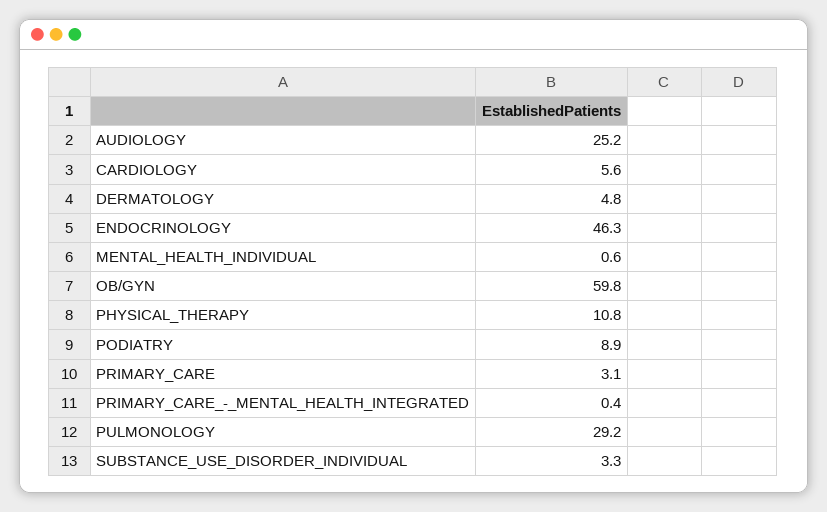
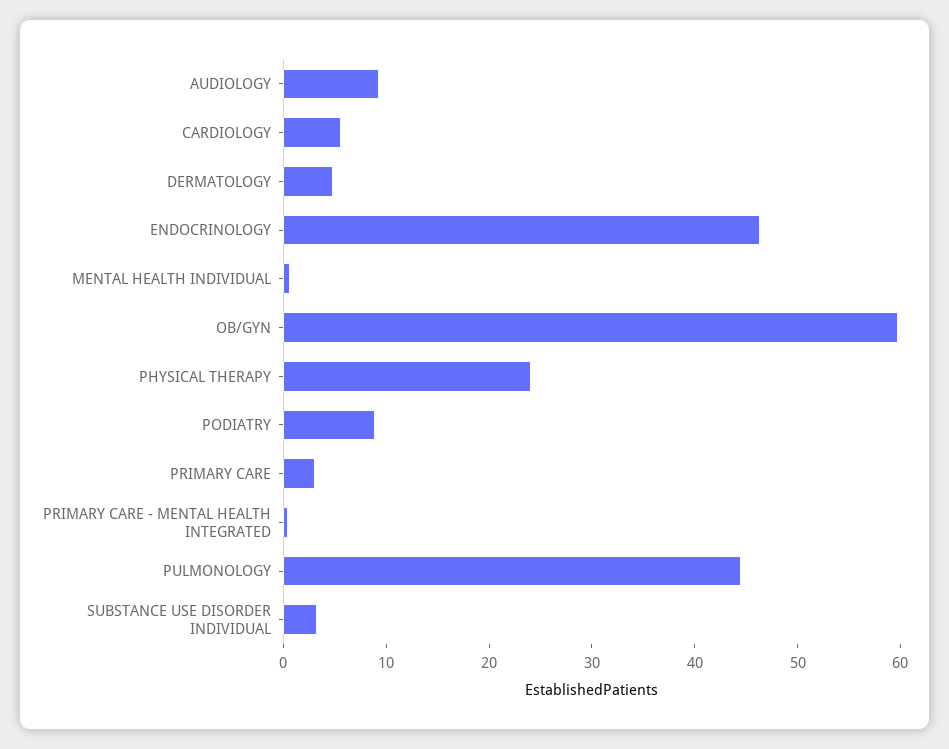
AUDIOLOGY: 25.2 -> 10
PHYSICAL_THERAPY: 10.8 -> 24
PULMONOLOGY: 29.2 -> 44

